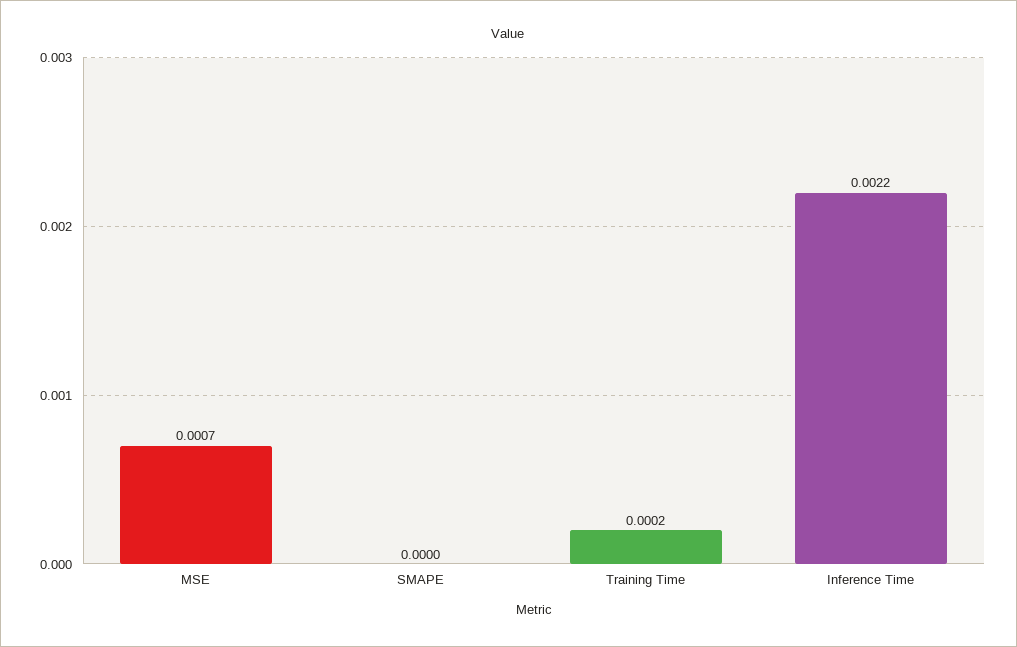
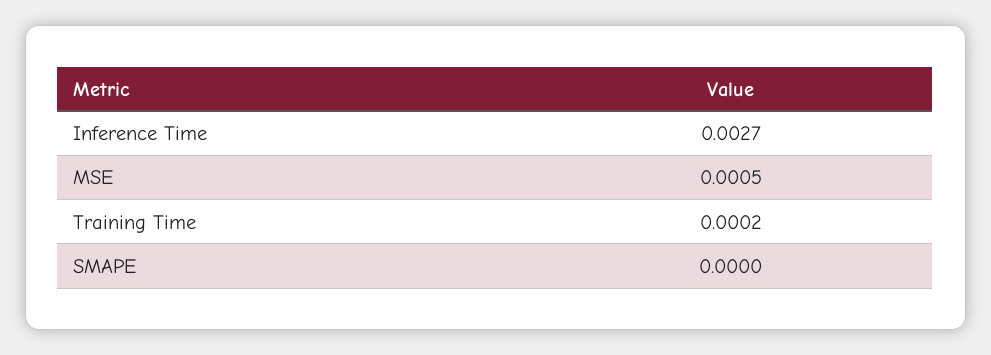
MSE: 0.0007 -> 0.0005
Inference Time: 0.0022 -> 0.0027

